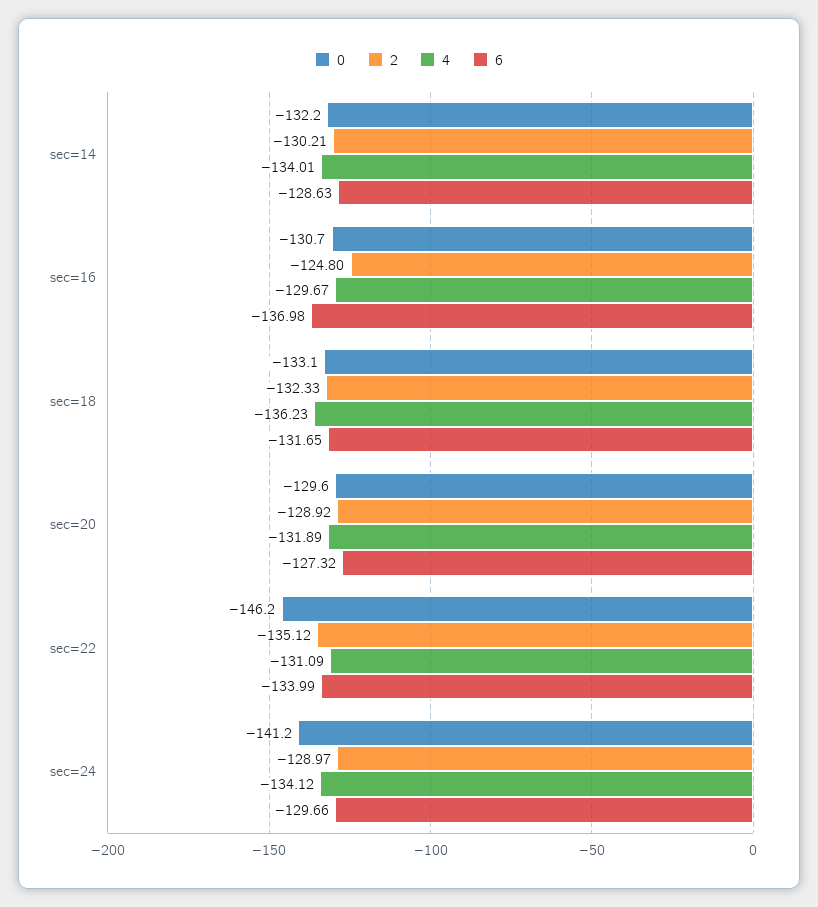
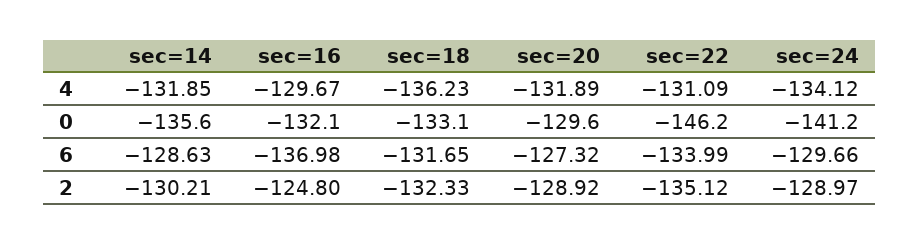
0, sec=14: -132.2 -> -135.6
4, sec=14: -134.01 -> -131.85
0, sec=16: -130.7 -> -132.1

